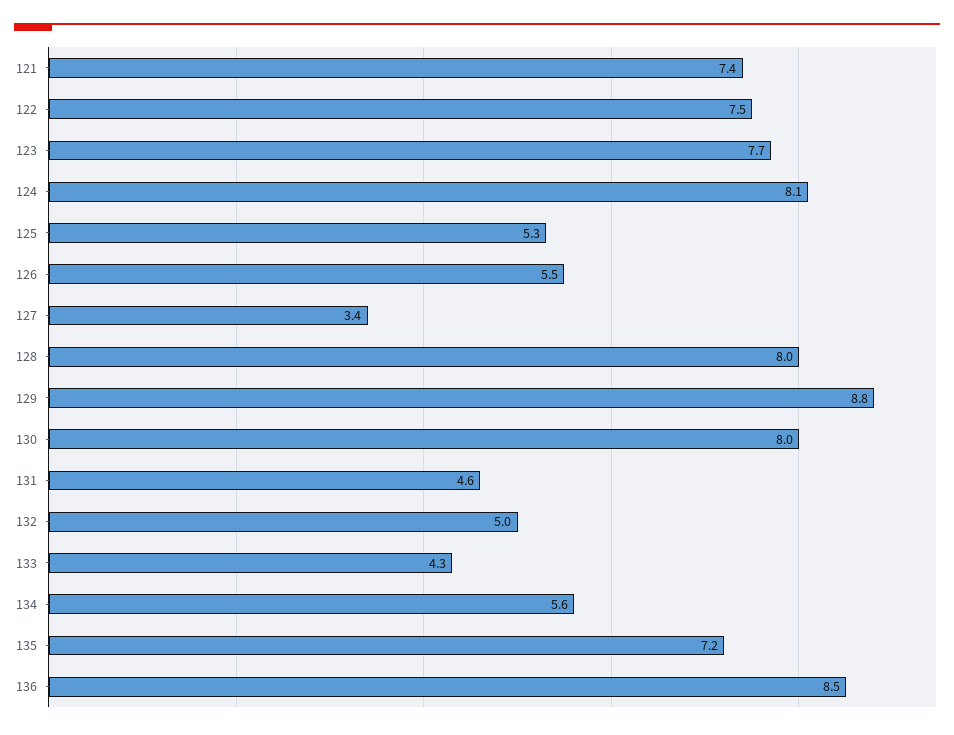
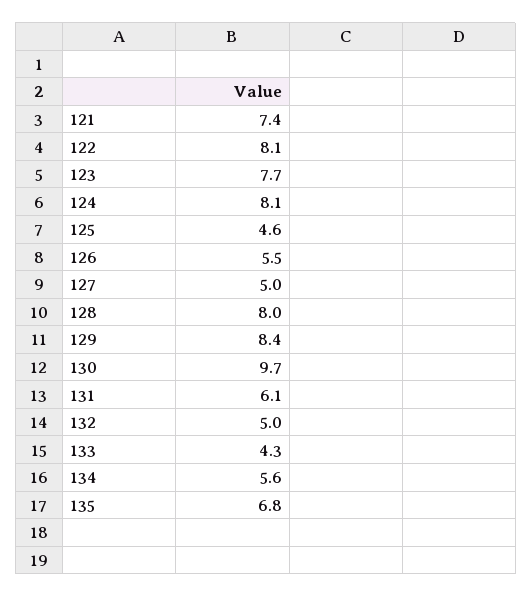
122: 7.5 -> 8.1
125: 5.3 -> 4.6
127: 3.4 -> 5
129: 8.8 -> 8.4
130: 8 -> 9.7
131: 4.6 -> 6.1
135: 7.2 -> 6.8
136: 8.5 -> none

